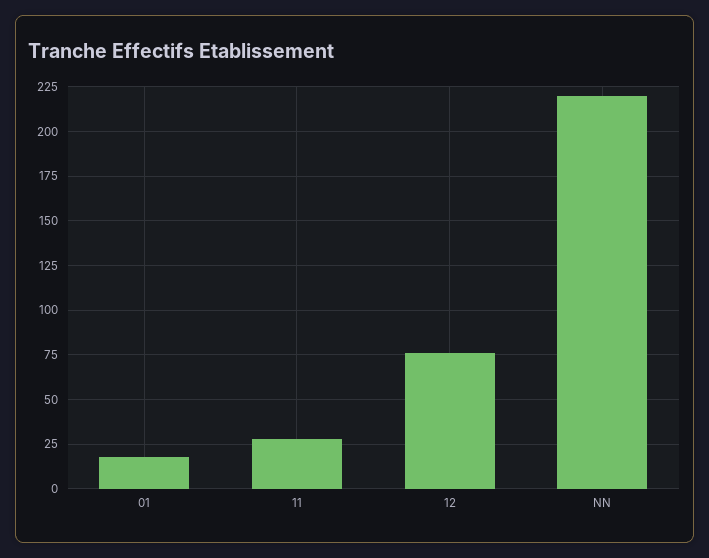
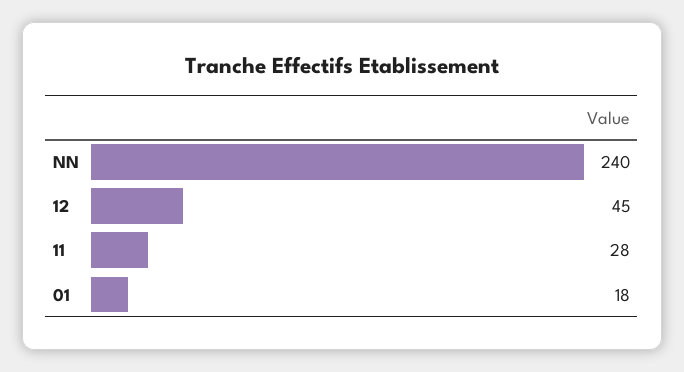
12: 75 -> 45
NN: 220 -> 240

